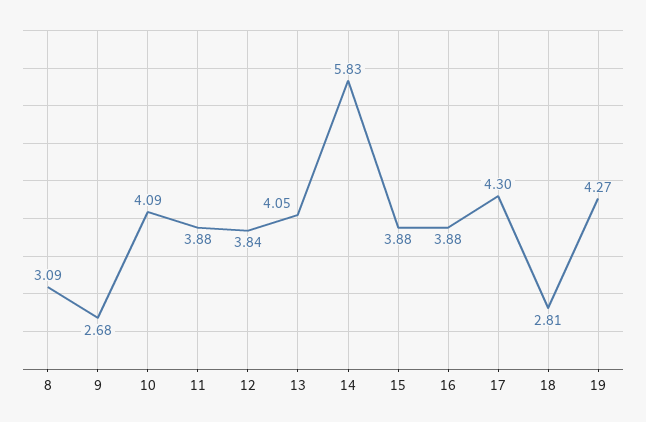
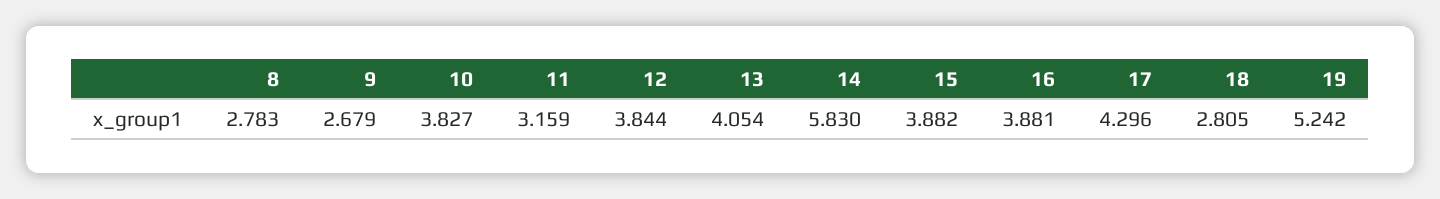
8: 3.09 -> 2.783
10: 4.09 -> 3.827
11: 3.88 -> 3.159
19: 4.27 -> 5.242

